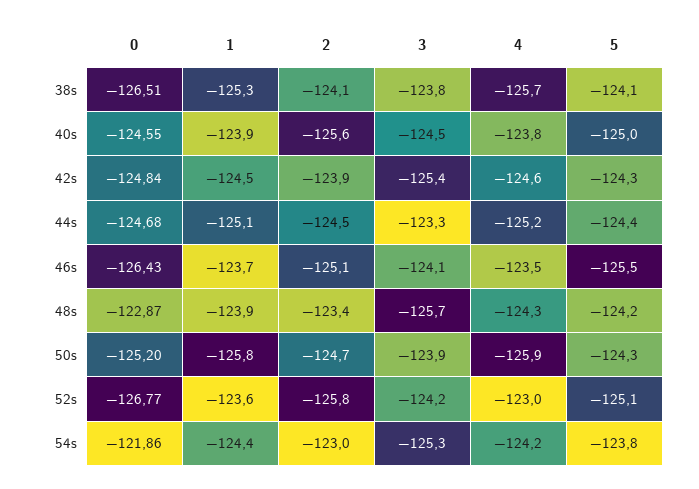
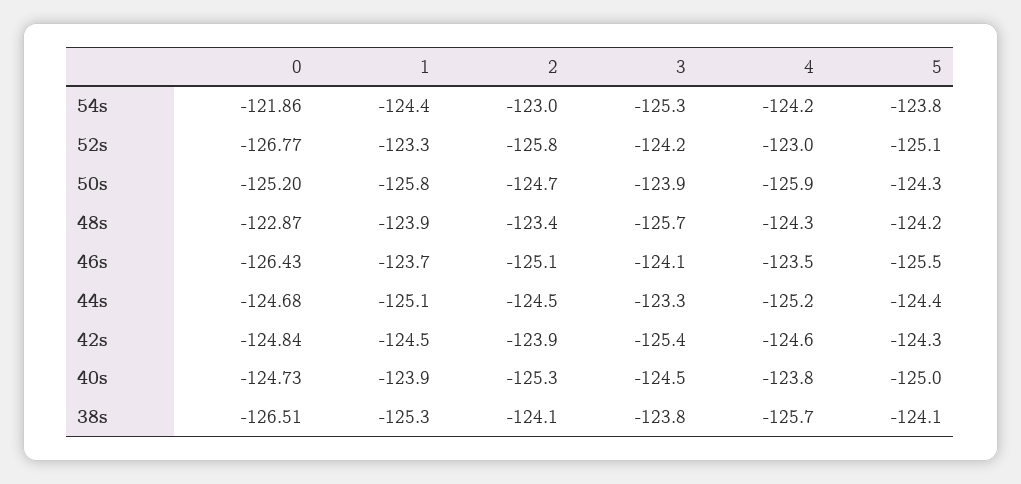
0, 40s: -124.55 -> -124.73
2, 40s: -125.6 -> -125.3
1, 52s: -123.6 -> -123.3

